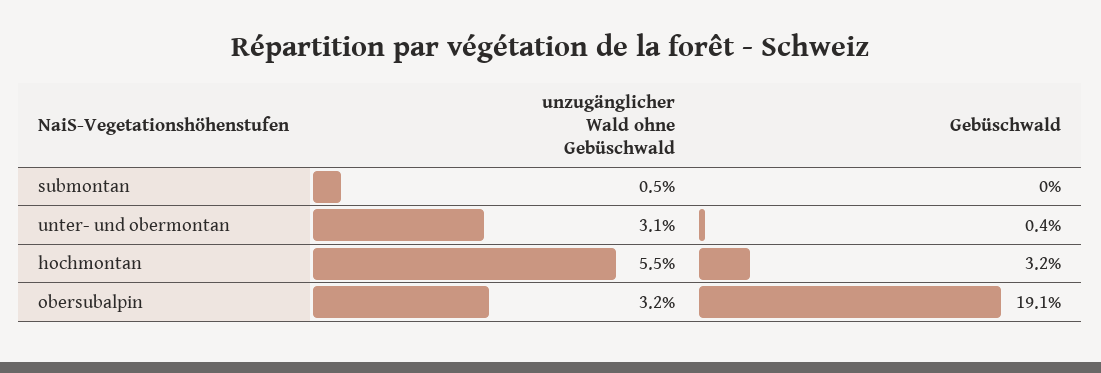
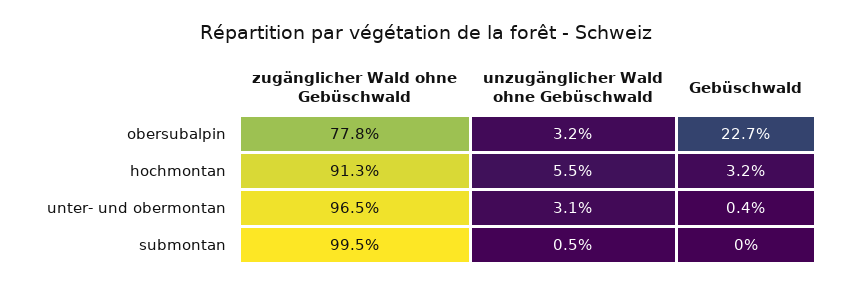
Gebüschwald, obersubalpin: 19.1 -> 22.7
zugänglicher Wald ohne Gebüschwald, obersubalpin: none -> 77.8
zugänglicher Wald ohne Gebüschwald, hochmontan: none -> 91.3
zugänglicher Wald ohne Gebüschwald, unter- und obermontan: none -> 96.5
zugänglicher Wald ohne Gebüschwald, submontan: none -> 99.5

